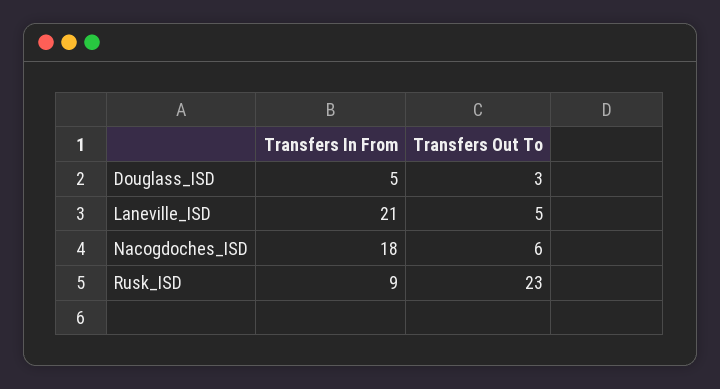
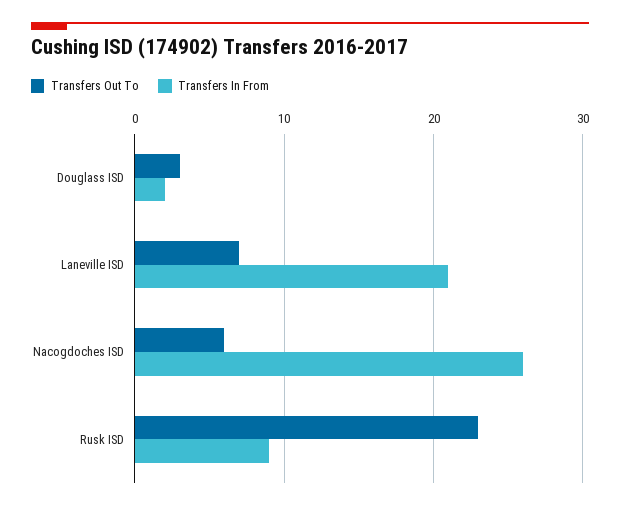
Transfers In From, Douglass_ISD: 5 -> 2
Transfers Out To, Laneville_ISD: 5 -> 7
Transfers In From, Nacogdoches_ISD: 18 -> 26

